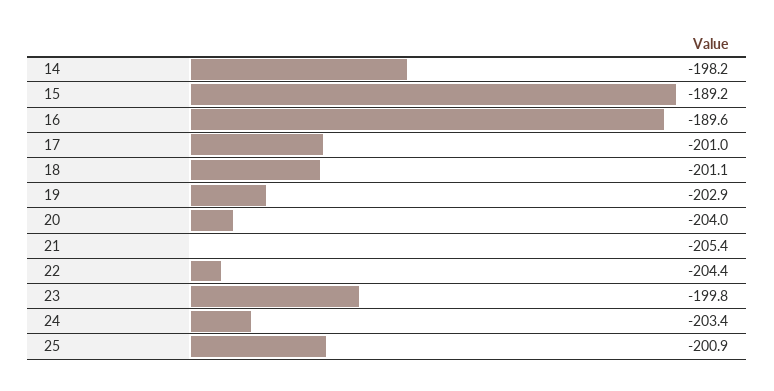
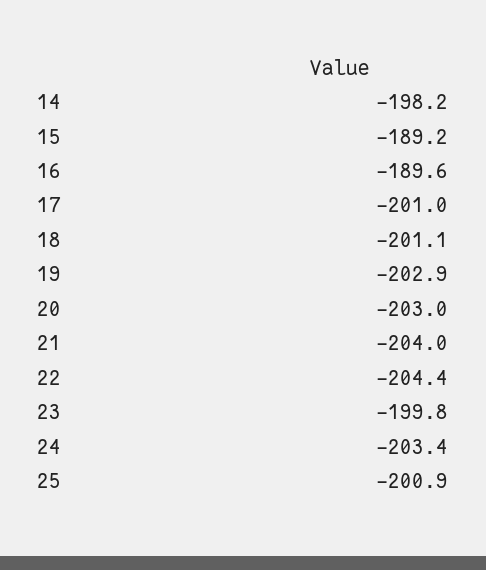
20: -204 -> -203
21: -205.4 -> -204

